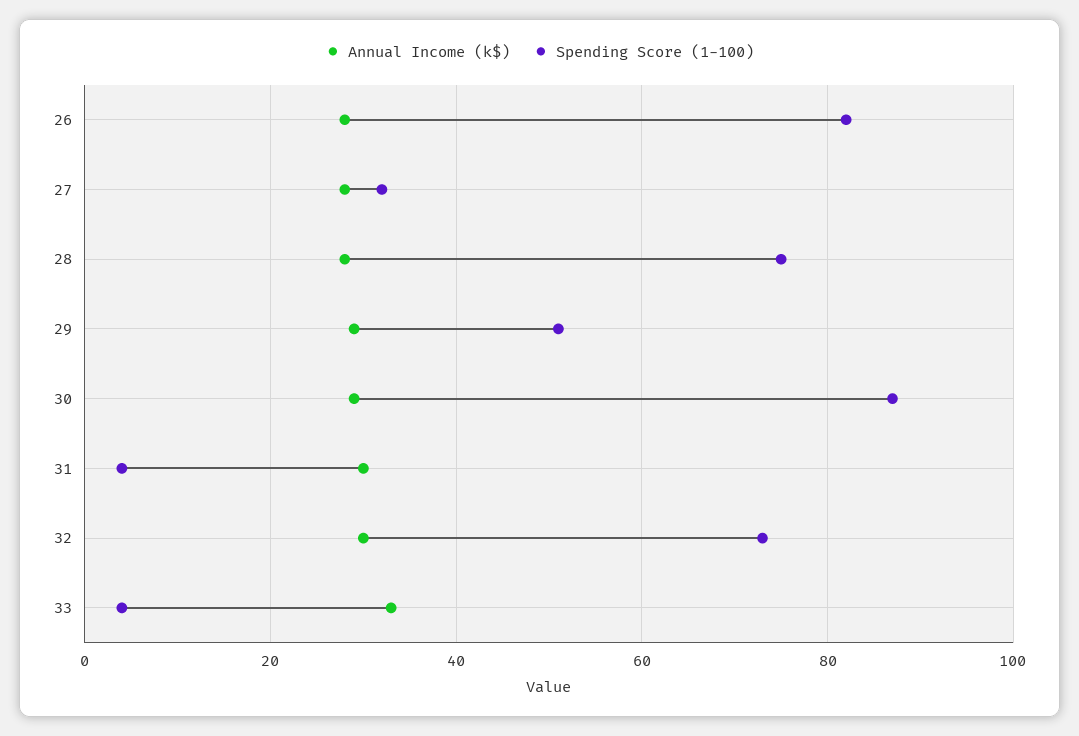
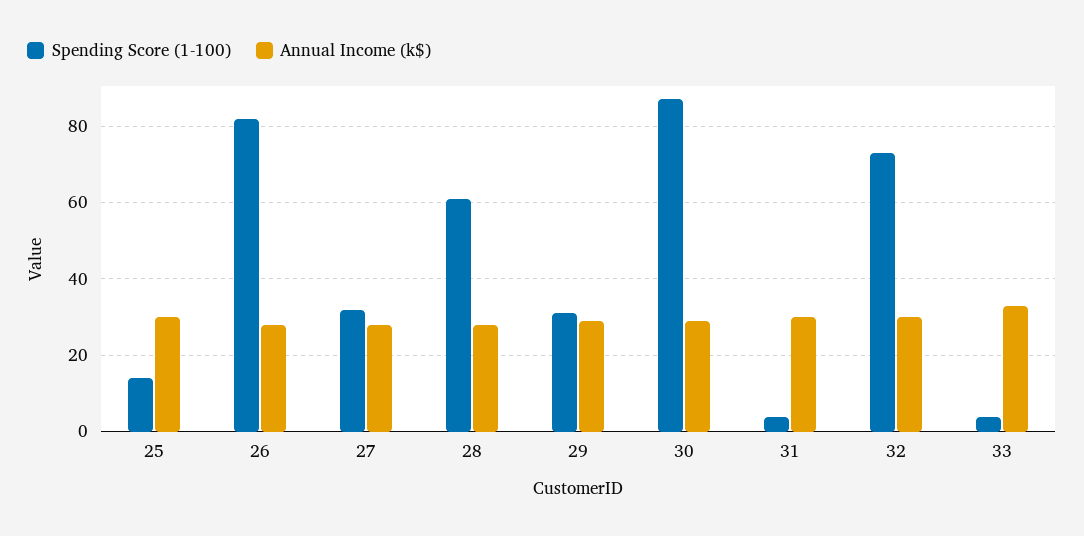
Spending Score (1-100), 28: 75 -> 60
Spending Score (1-100), 29: 50 -> 30
Spending Score (1-100), 25: none -> 15
Annual Income (k$), 25: none -> 30

